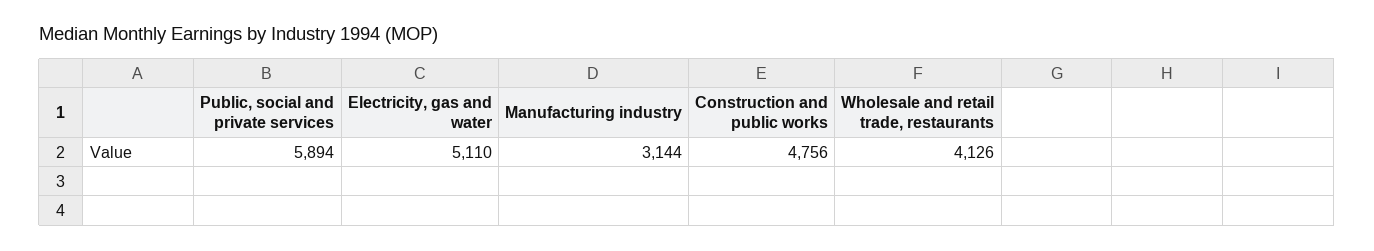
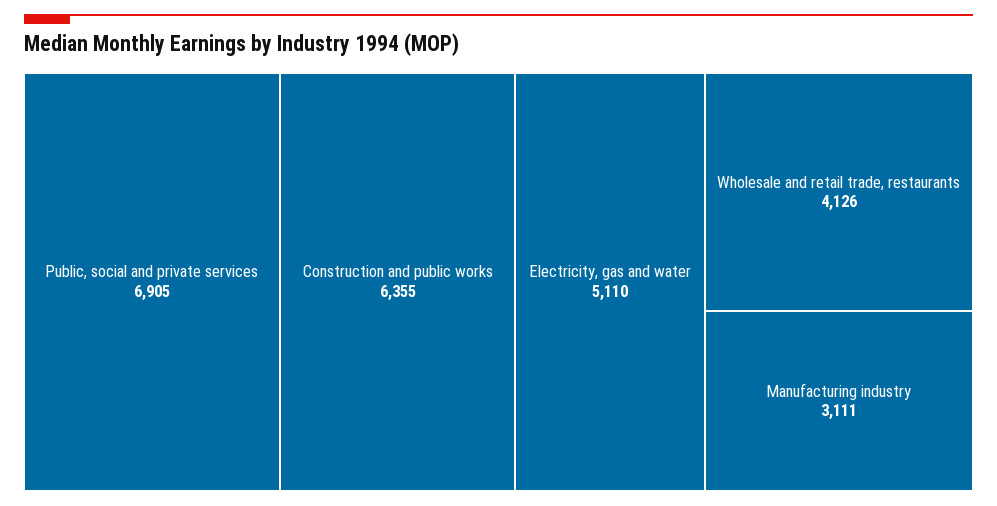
Public, social and private services: 5894 -> 6905
Manufacturing industry: 3144 -> 3111
Construction and public works: 4756 -> 6355

